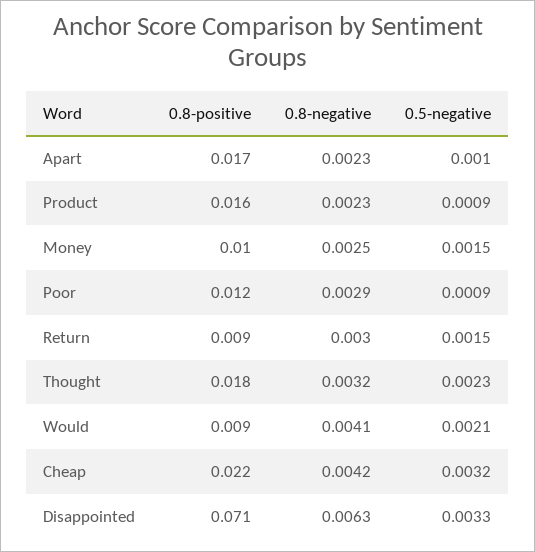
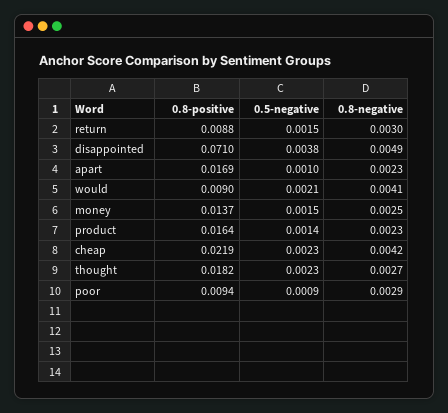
0.5-negative, Product: 0.0009 -> 0.0014
0.8-positive, Money: 0.01 -> 0.0137
0.8-positive, Poor: 0.012 -> 0.0094
0.8-negative, Thought: 0.0032 -> 0.0027
0.5-negative, Cheap: 0.0032 -> 0.0023
0.8-negative, Disappointed: 0.0063 -> 0.0049
0.5-negative, Disappointed: 0.0033 -> 0.0038

